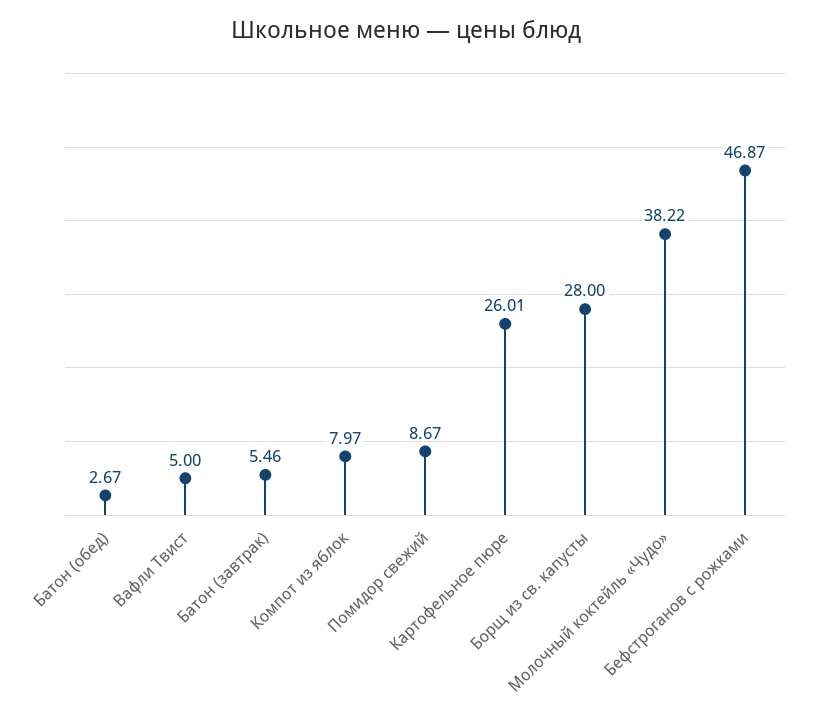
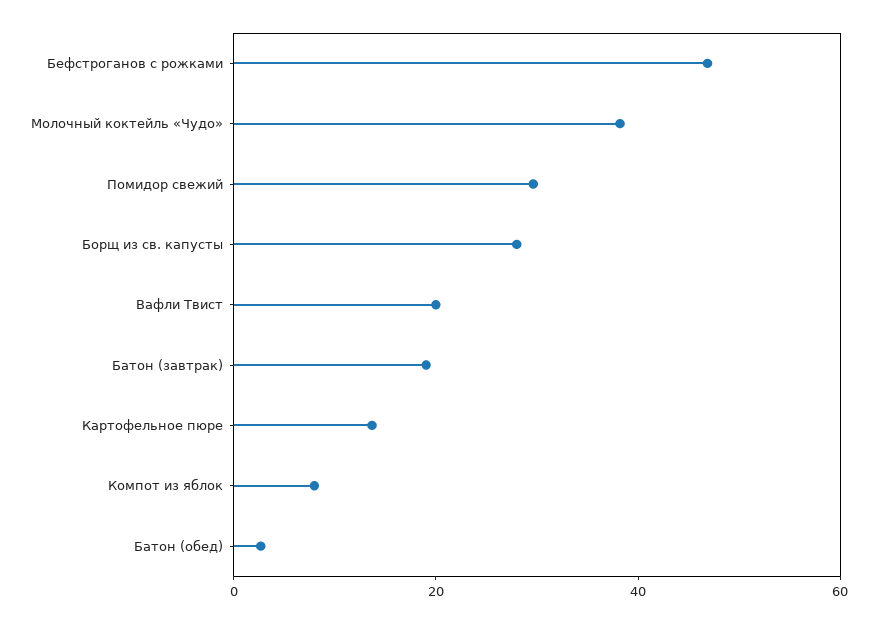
Вафли Твист: 5 -> 20
Батон (завтрак): 5.46 -> 20
Помидор свежий: 8.67 -> 30
Картофельное пюре: 26.01 -> 15

